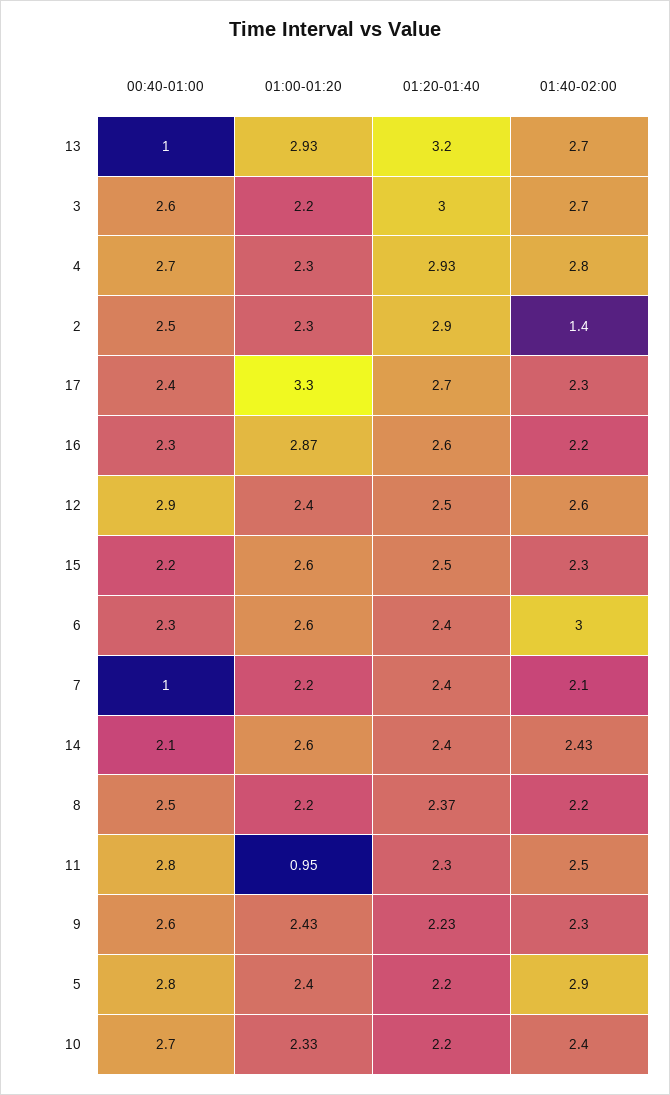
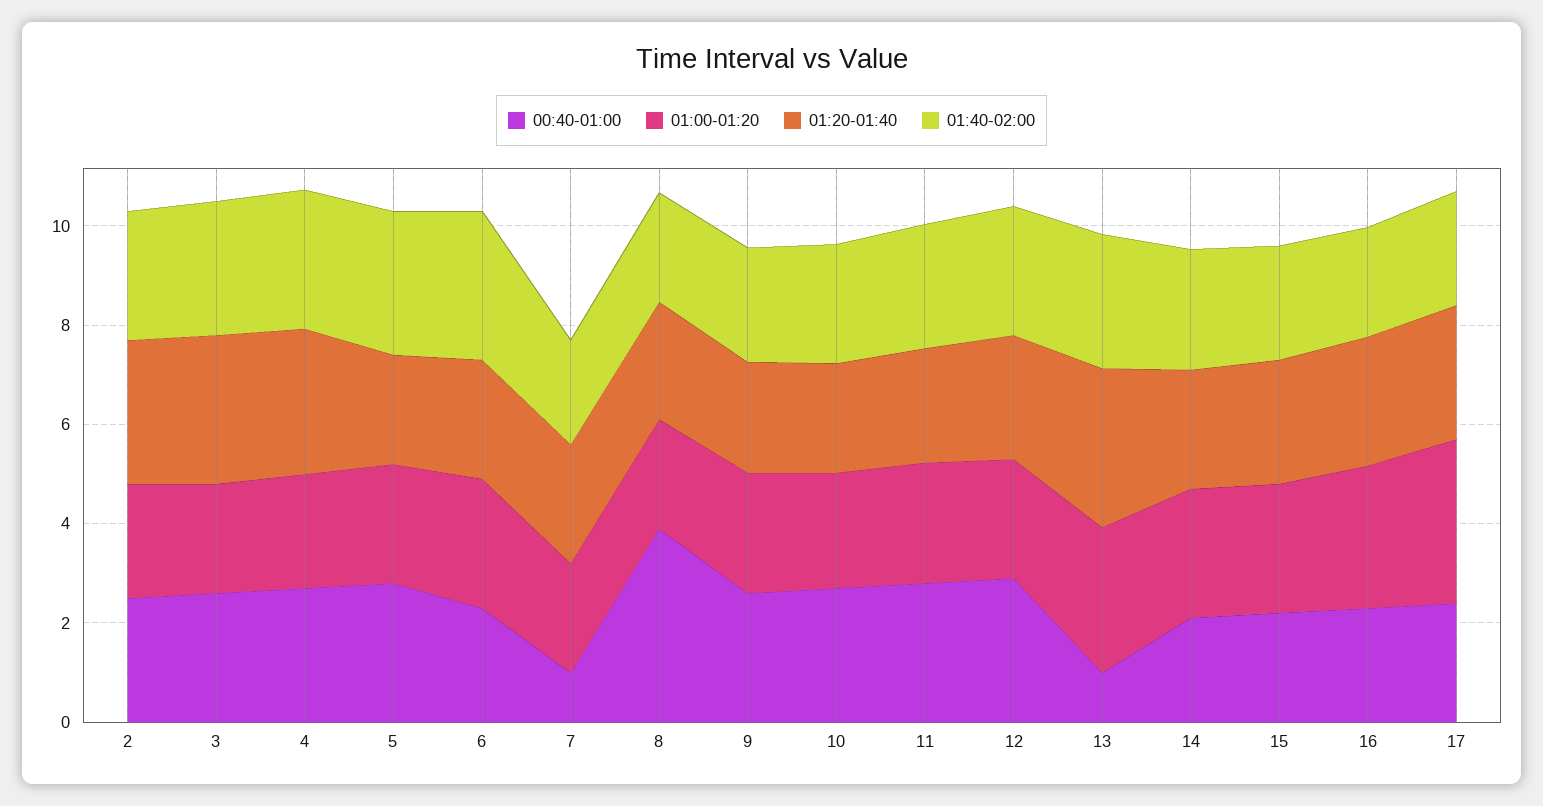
01:40-02:00, 2: 1.4 -> 2.5
00:40-01:00, 8: 2.5 -> 4
01:00-01:20, 11: 0.95 -> 2.5

